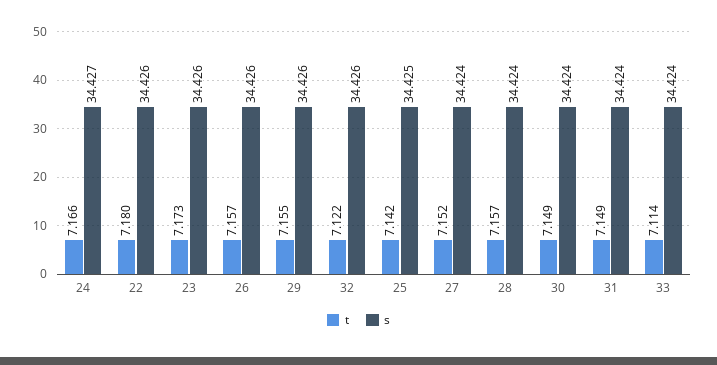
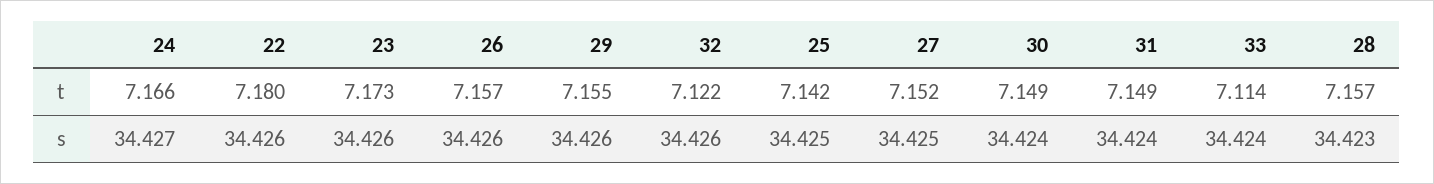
s, 27: 34.424 -> 34.425
s, 28: 34.424 -> 34.423

